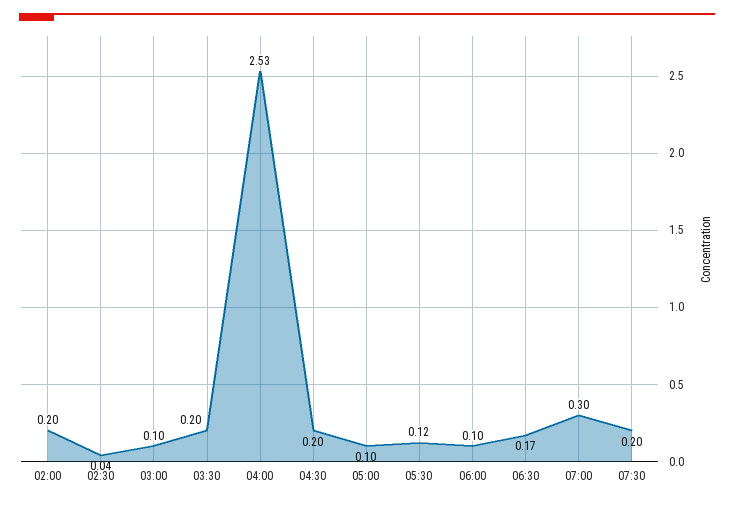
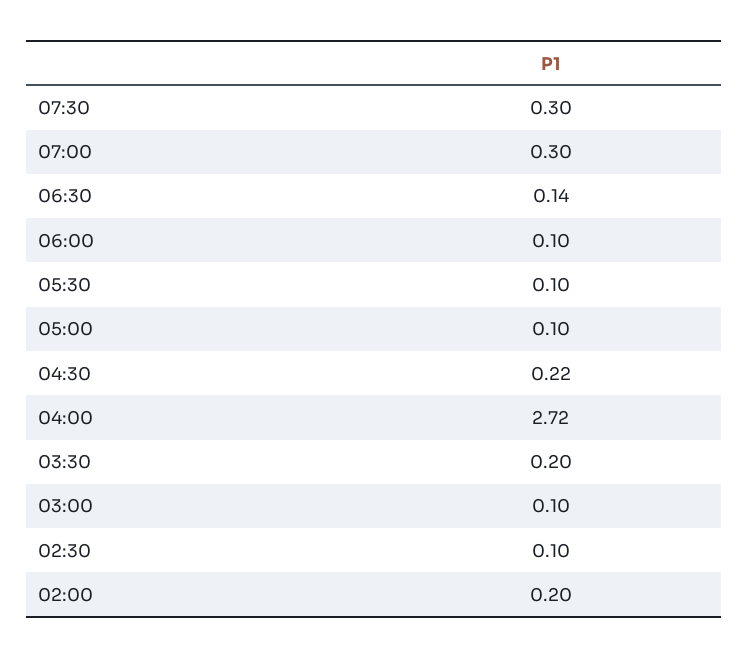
02:30: 0.04 -> 0.1
04:00: 2.53 -> 2.72
04:30: 0.2 -> 0.22
05:30: 0.12 -> 0.1
06:30: 0.17 -> 0.14
07:30: 0.2 -> 0.3

